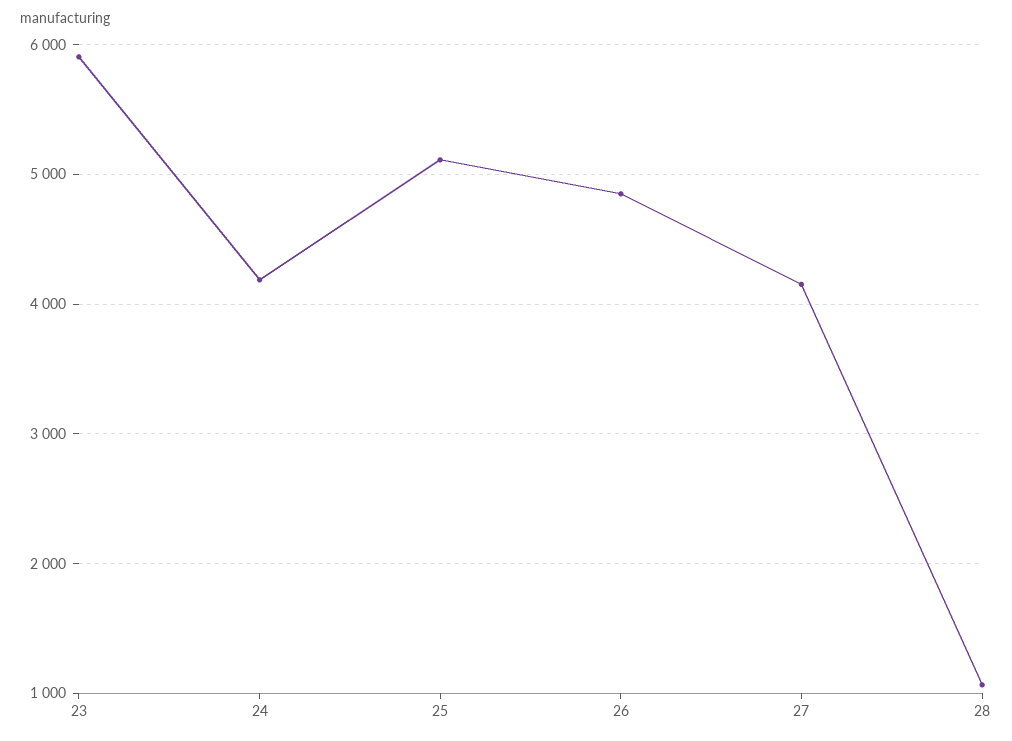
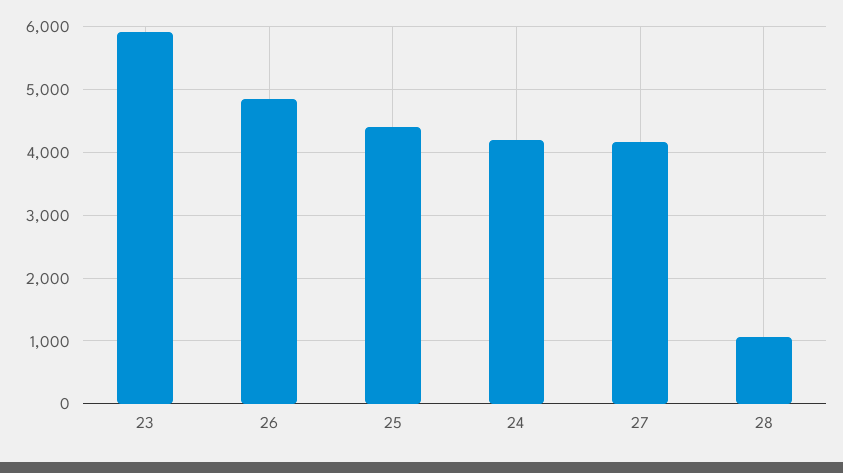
25: 5100 -> 4400

